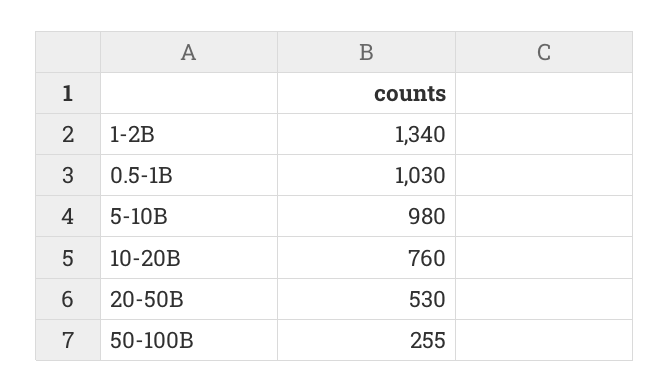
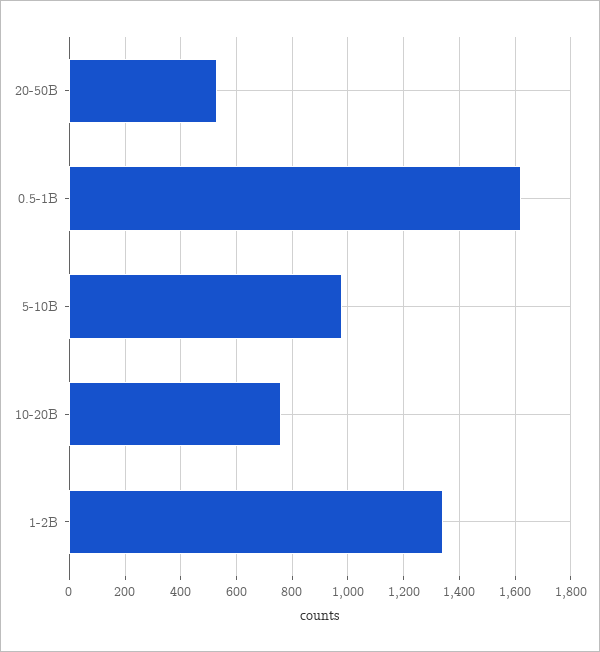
0.5-1B: 1030 -> 1625
50-100B: 255 -> none

